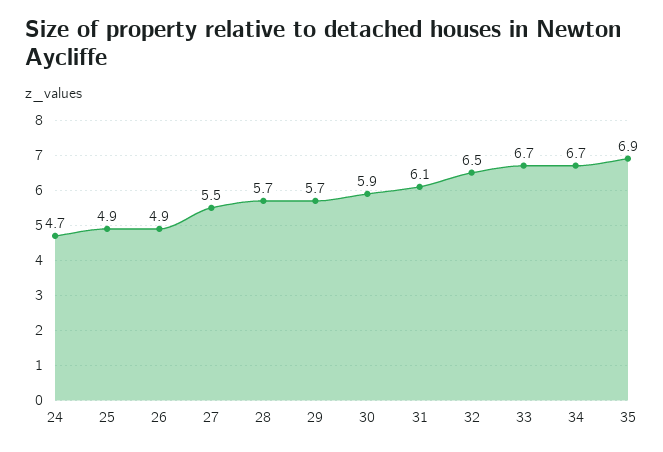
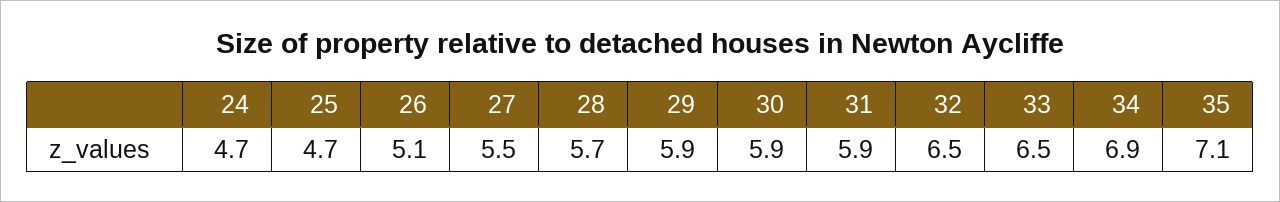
25: 4.9 -> 4.7
26: 4.9 -> 5.1
29: 5.7 -> 5.9
31: 6.1 -> 5.9
33: 6.7 -> 6.5
34: 6.7 -> 6.9
35: 6.9 -> 7.1

